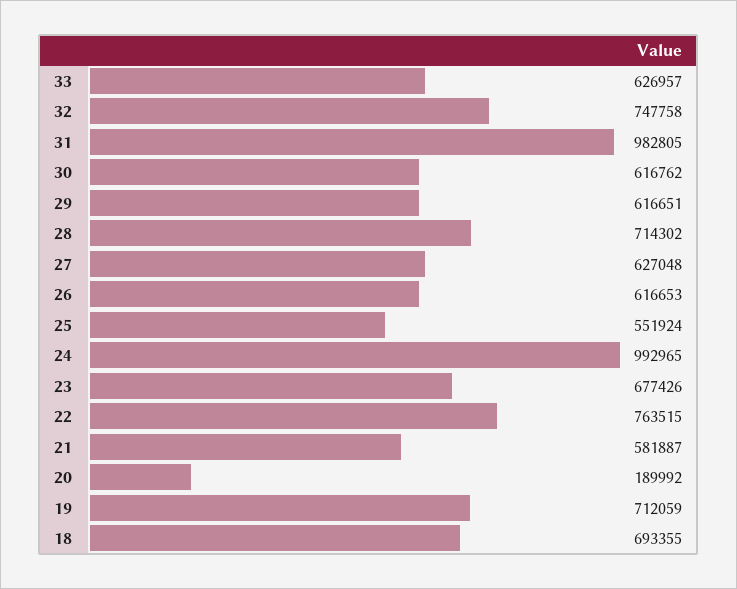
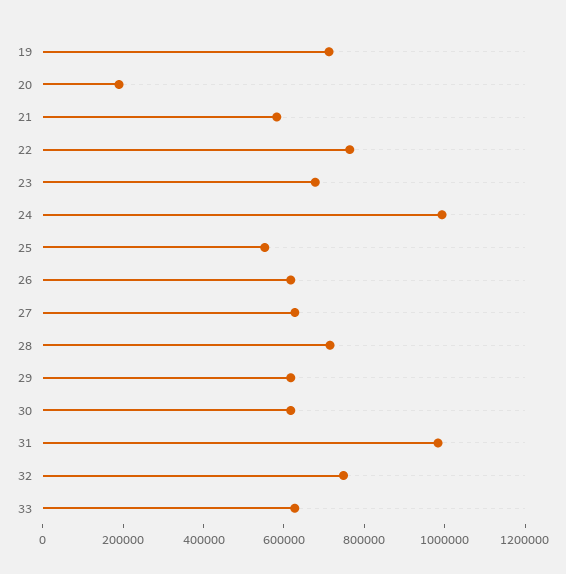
18: 693355 -> none

